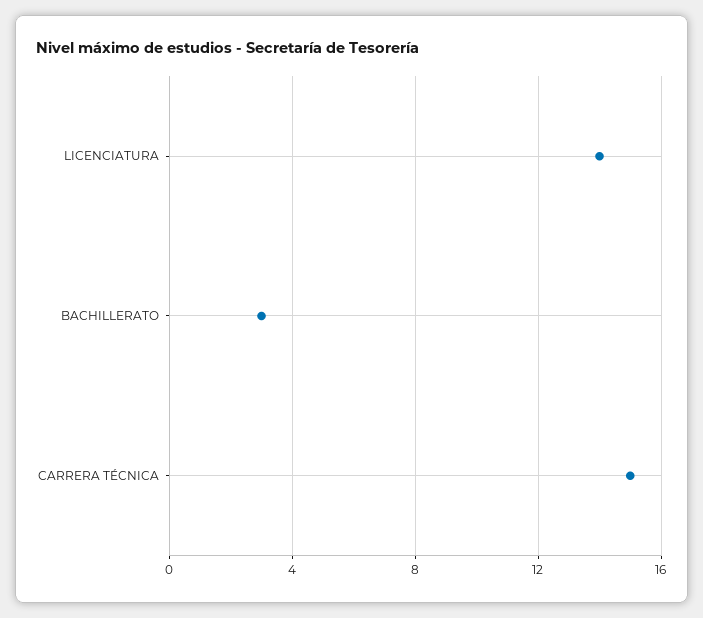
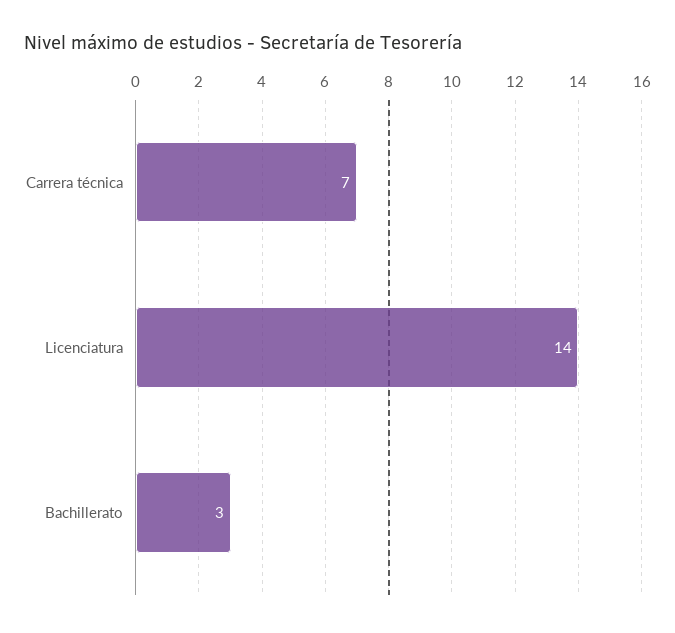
CARRERA TÉCNICA: 15 -> 7

